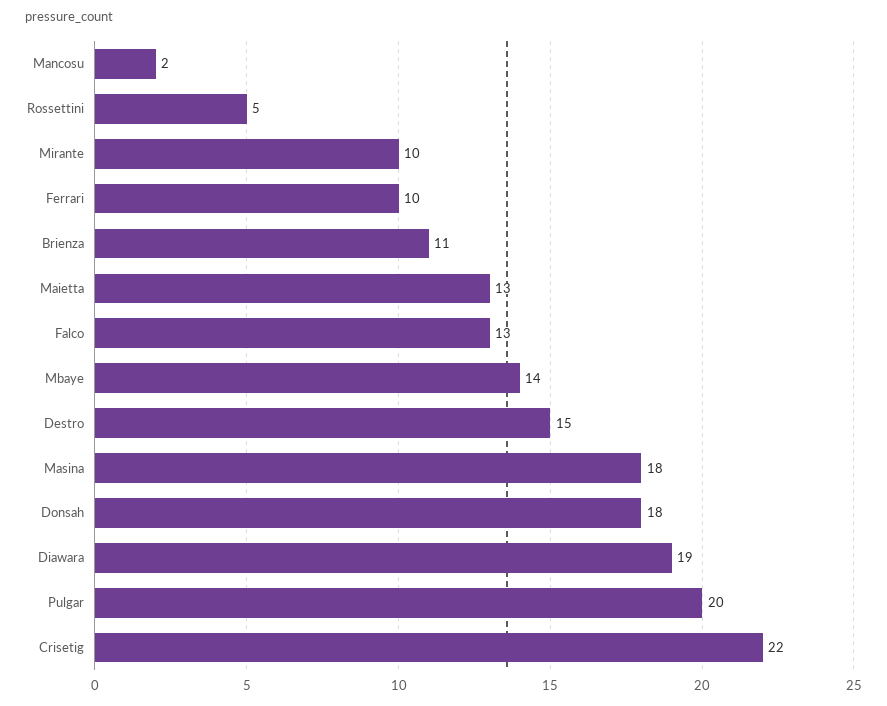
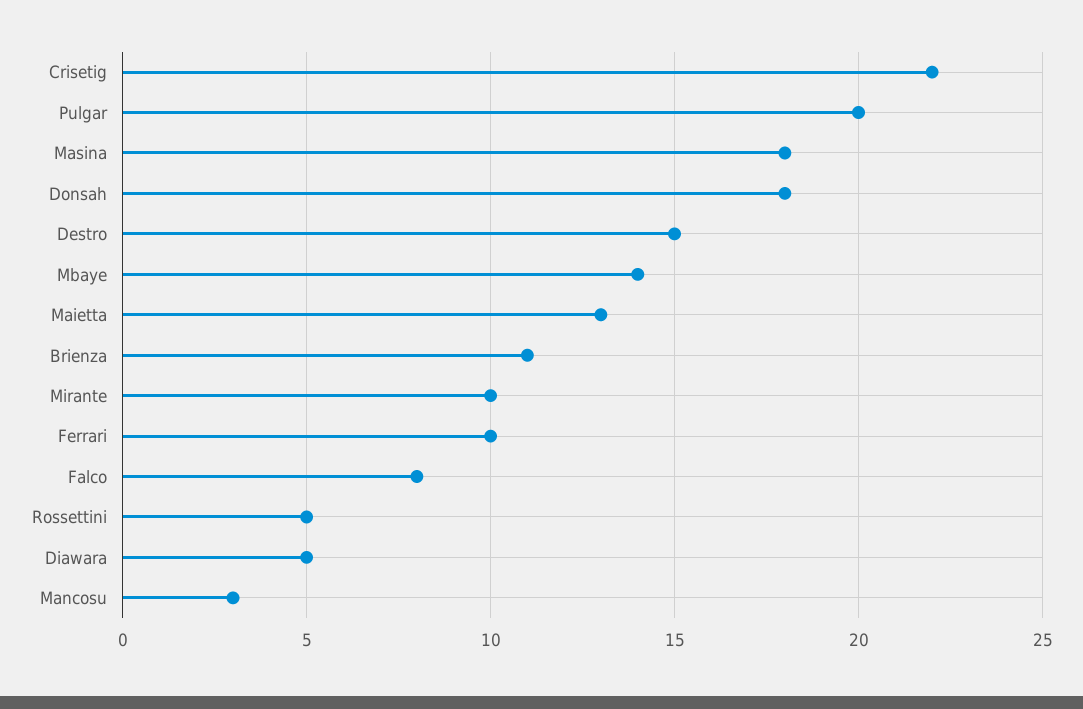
Mancosu: 2 -> 3
Falco: 13 -> 8
Diawara: 19 -> 5

